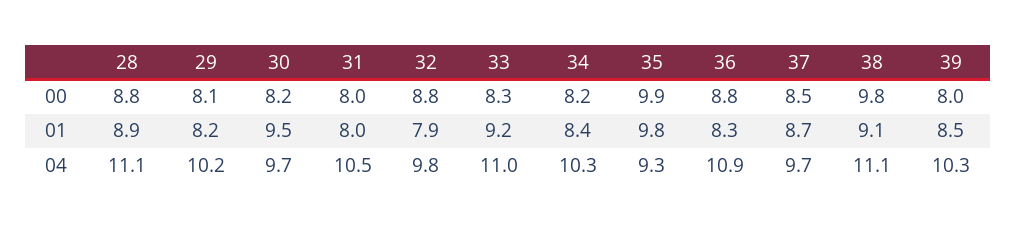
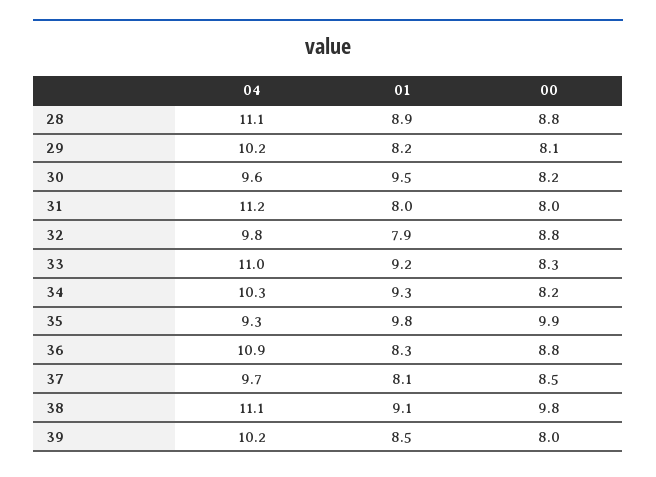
34, 01: 8.4 -> 9.3
37, 01: 8.7 -> 8.1
30, 04: 9.7 -> 9.6
31, 04: 10.5 -> 11.2
39, 04: 10.3 -> 10.2

